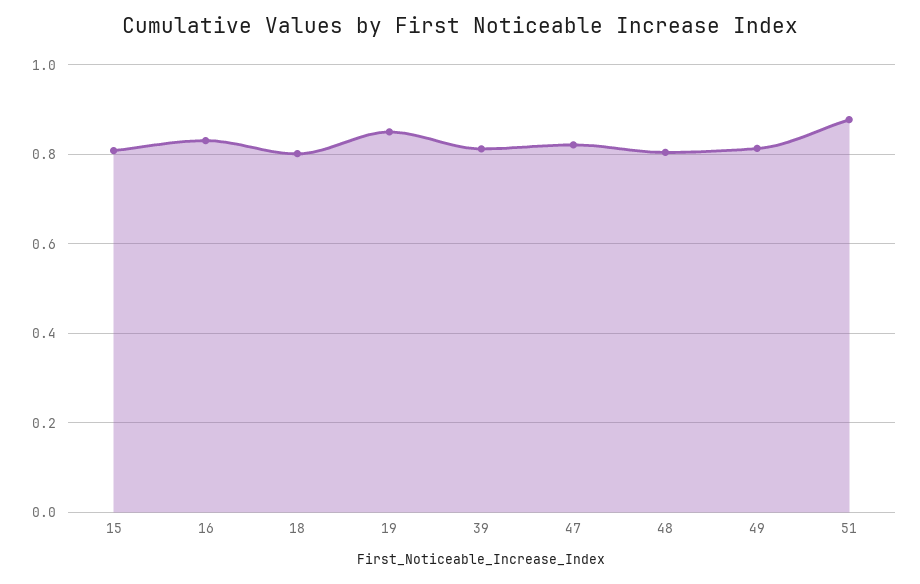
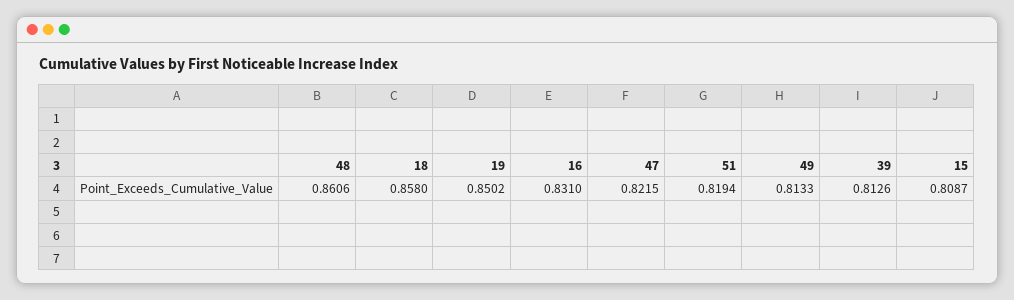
18: 0.8 -> 0.858
48: 0.8 -> 0.8606
51: 0.88 -> 0.8194

